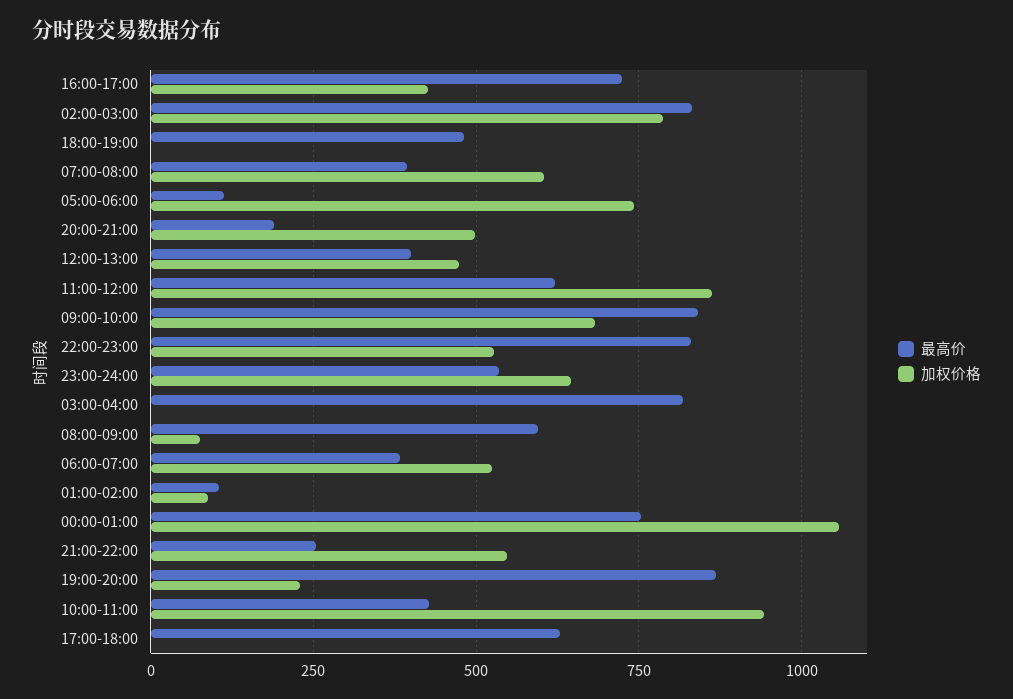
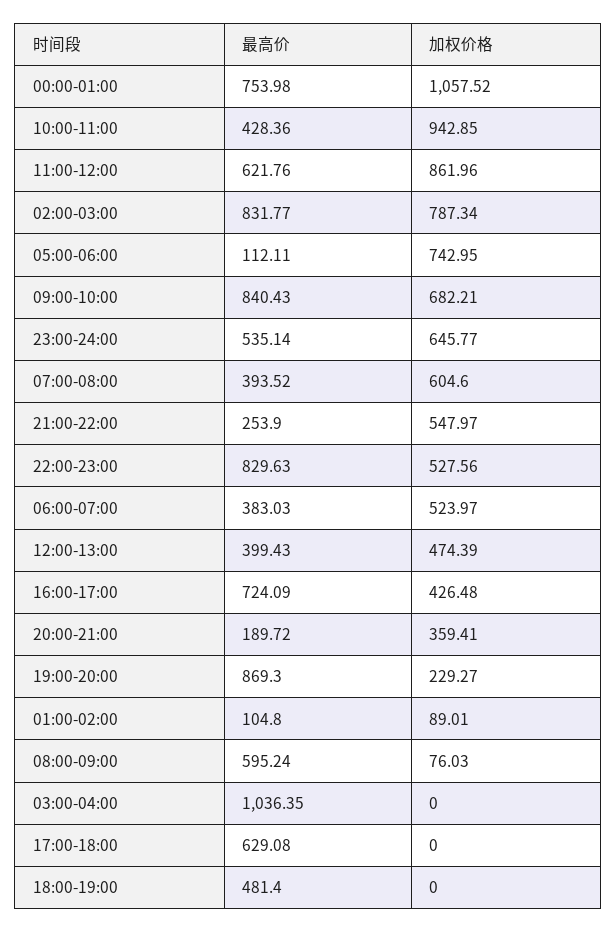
加权价格, 20:00-21:00: 500 -> 359.41
最高价, 03:00-04:00: 825 -> 1036.35

